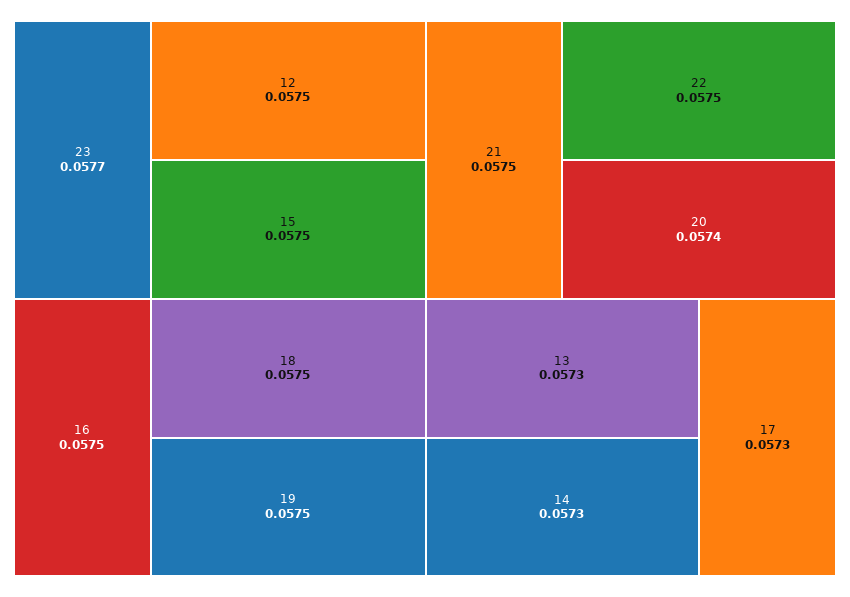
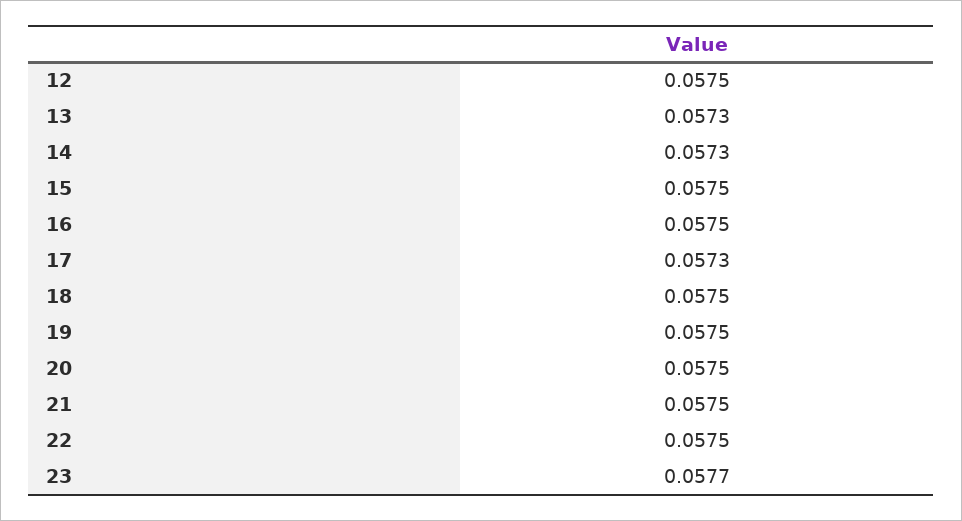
20: 0.0574 -> 0.0575

